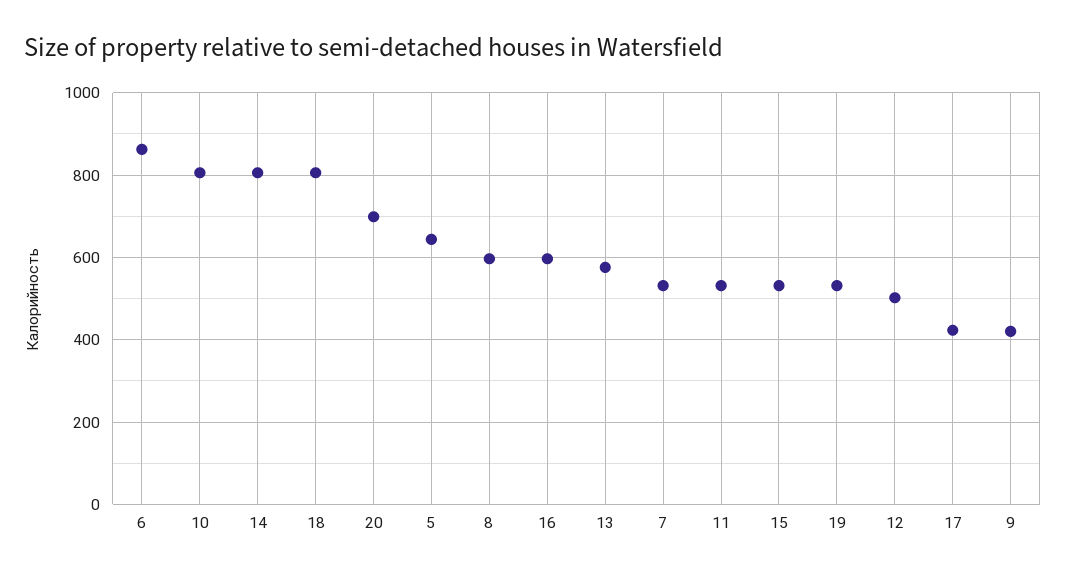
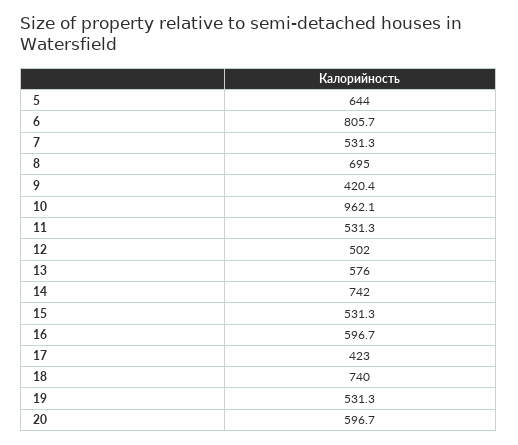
6: 860 -> 805.7
10: 800 -> 962.1
14: 800 -> 742
18: 800 -> 740
20: 700 -> 596.7
8: 600 -> 695

